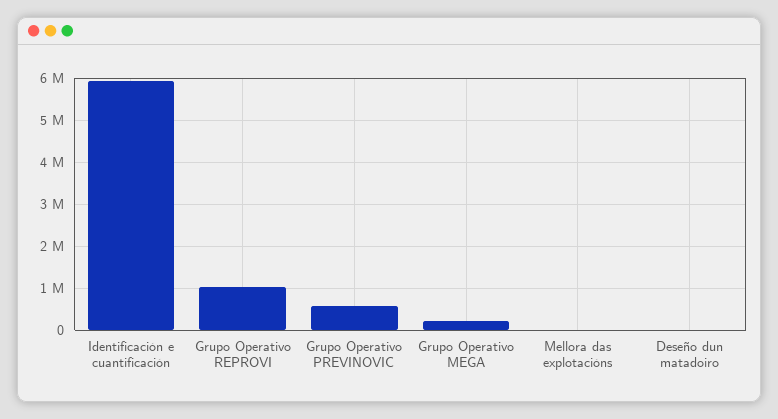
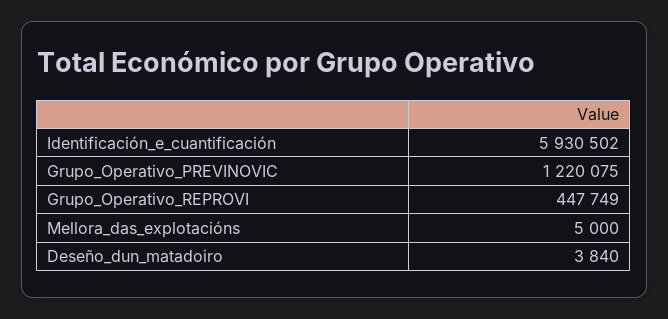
Grupo Operativo REPROVI: 1000000 -> 447749
Grupo Operativo PREVINOVIC: 600000 -> 1220075
Grupo Operativo MEGA: 200000 -> none

